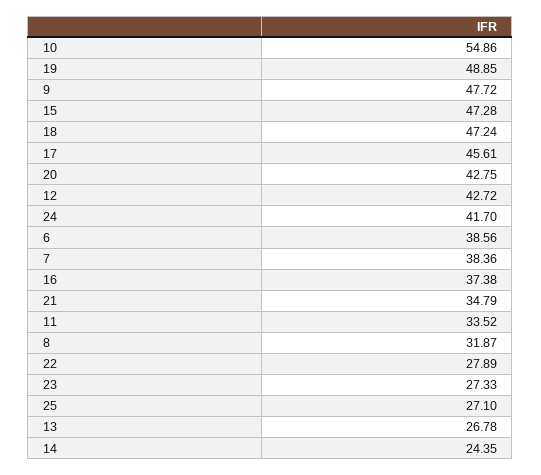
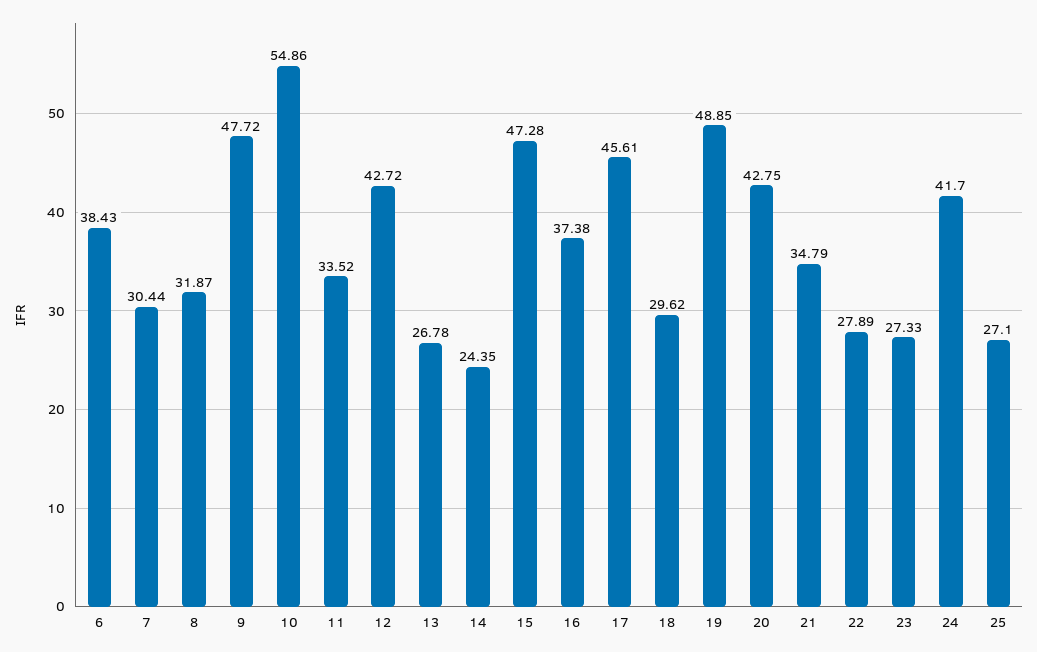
18: 47.24 -> 29.62
6: 38.56 -> 38.43
7: 38.36 -> 30.44

